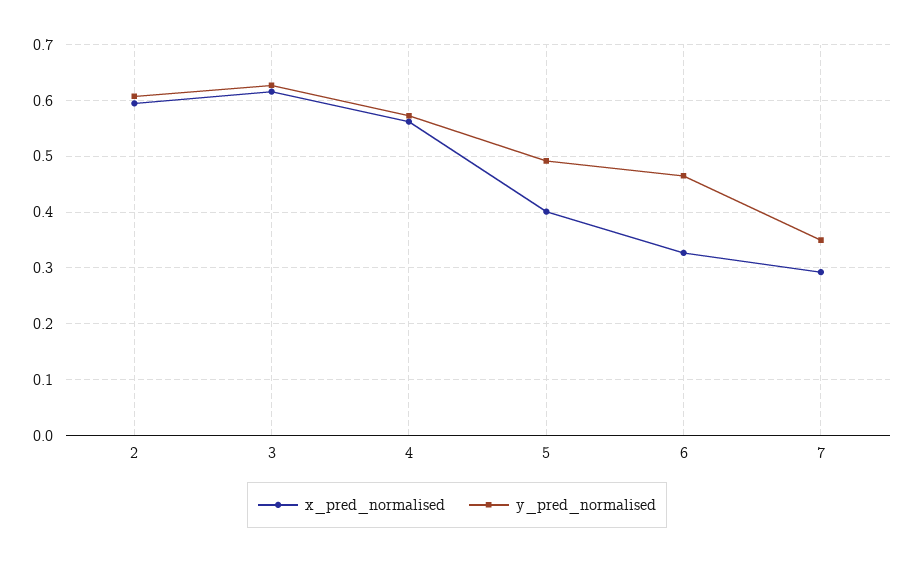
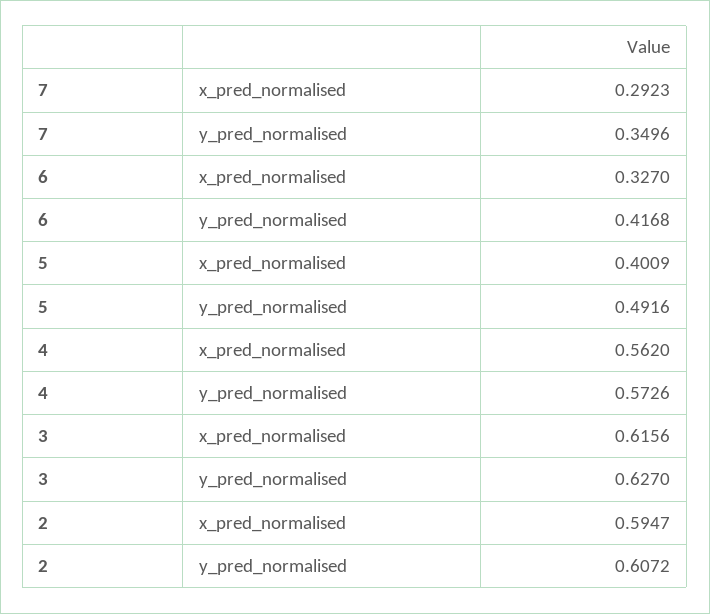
y_pred_normalised, 6: 0.46 -> 0.4168

